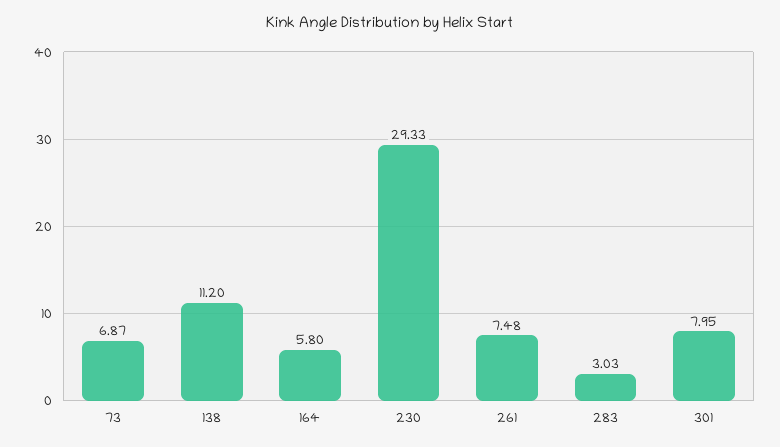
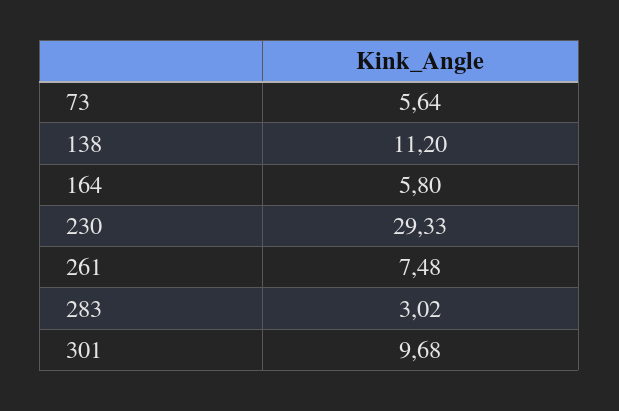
73: 6.87 -> 5.64
283: 3.03 -> 3.02
301: 7.95 -> 9.68

